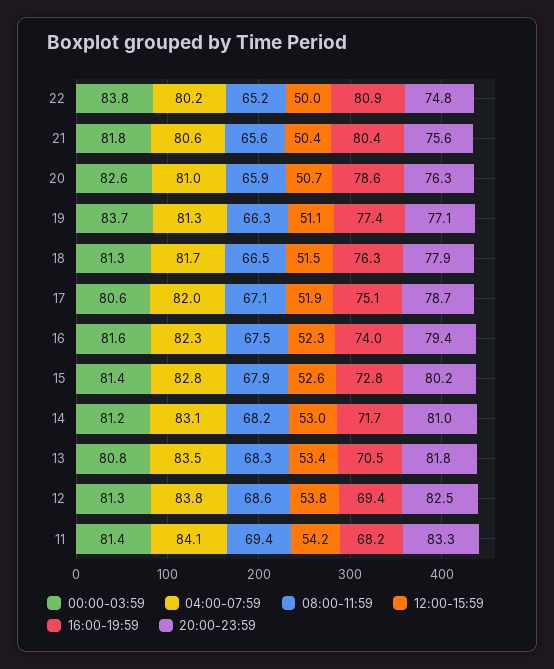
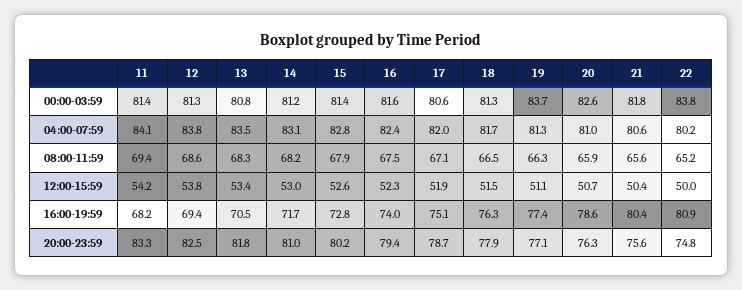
04:00-07:59, 16: 82.3 -> 82.4

